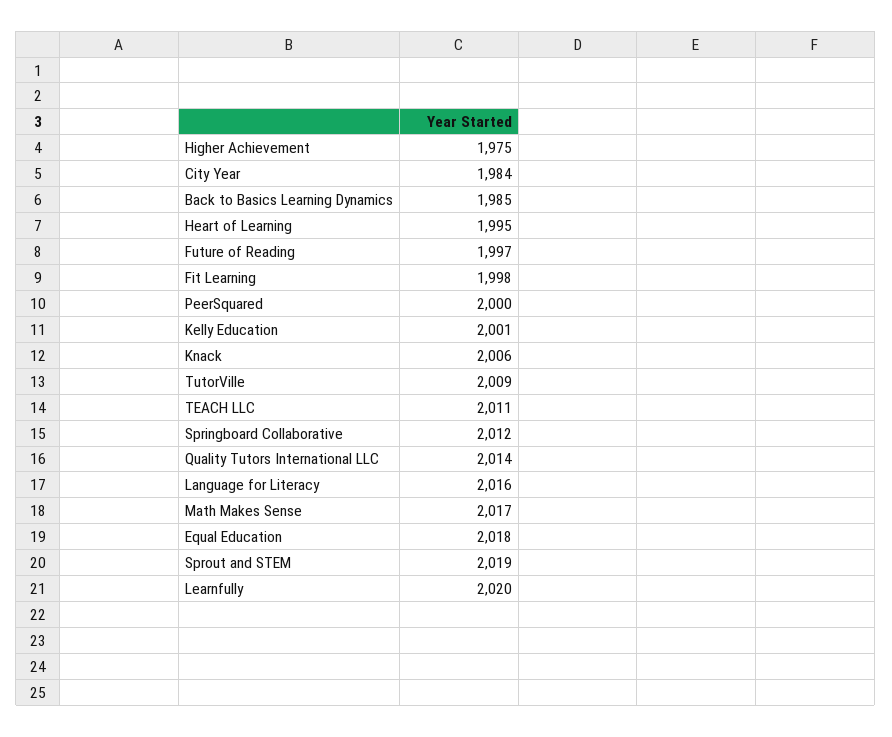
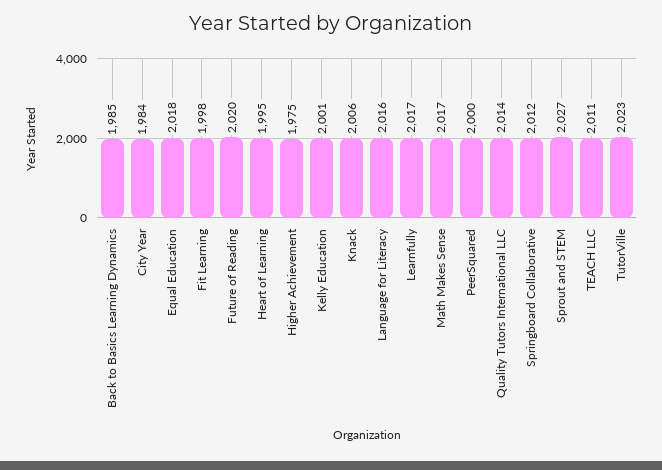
Future of Reading: 1997 -> 2020
TutorVille: 2009 -> 2023
Sprout and STEM: 2019 -> 2027
Learnfully: 2020 -> 2017

